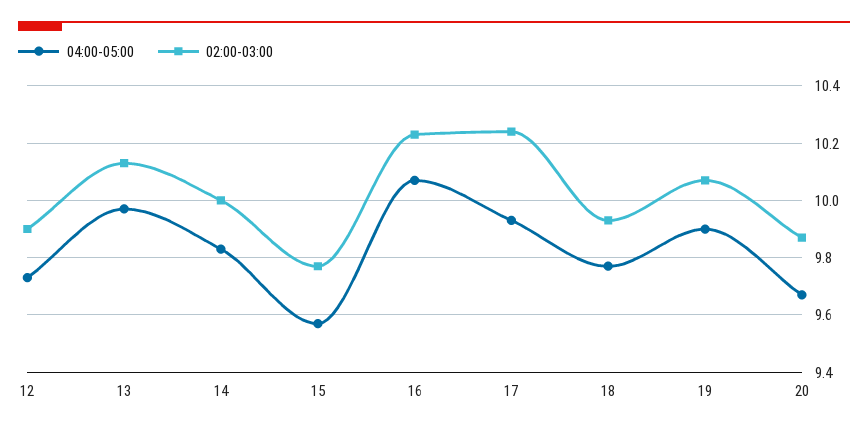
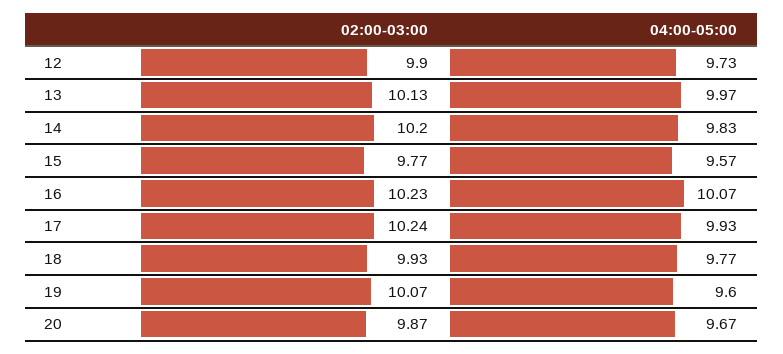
02:00-03:00, 14: 10 -> 10.2
04:00-05:00, 19: 9.9 -> 9.6

